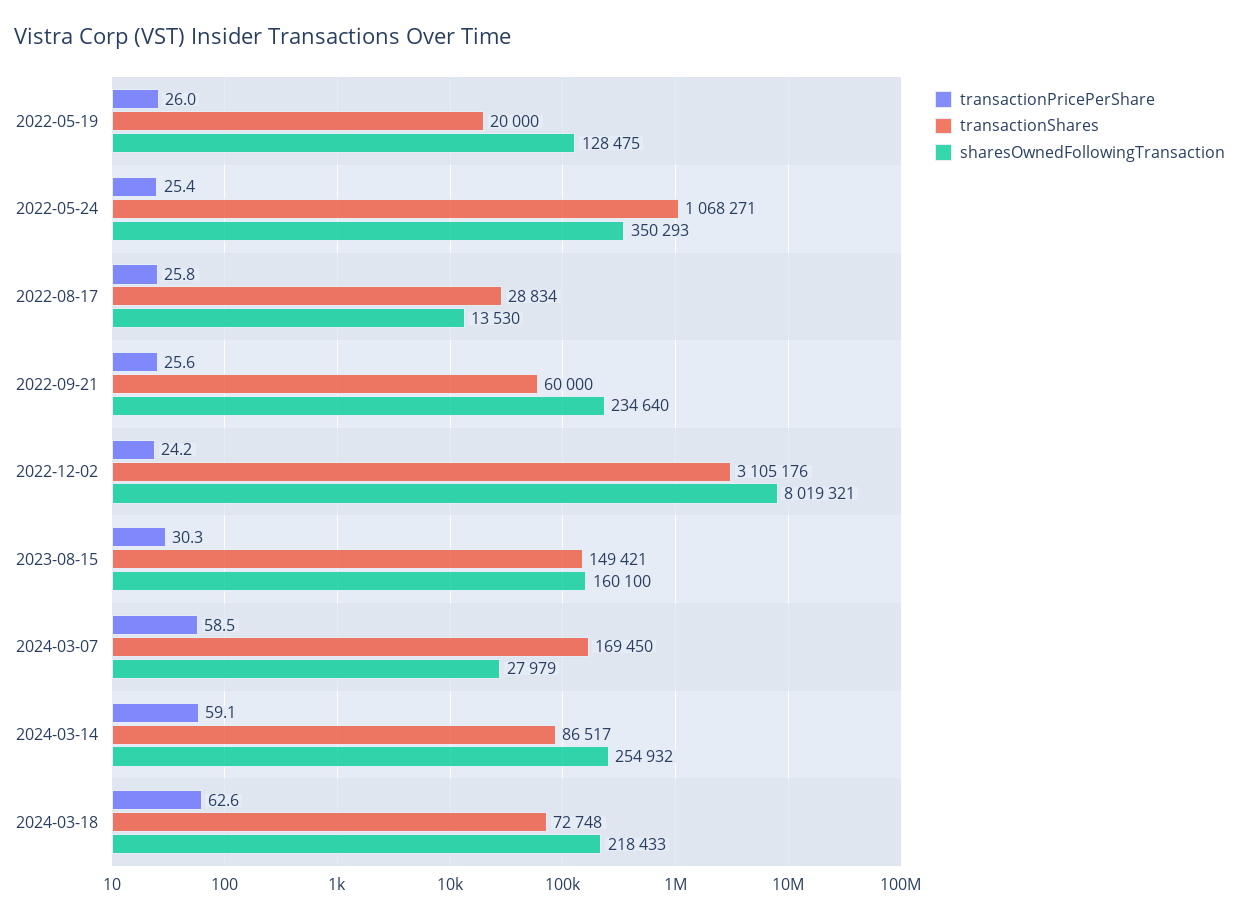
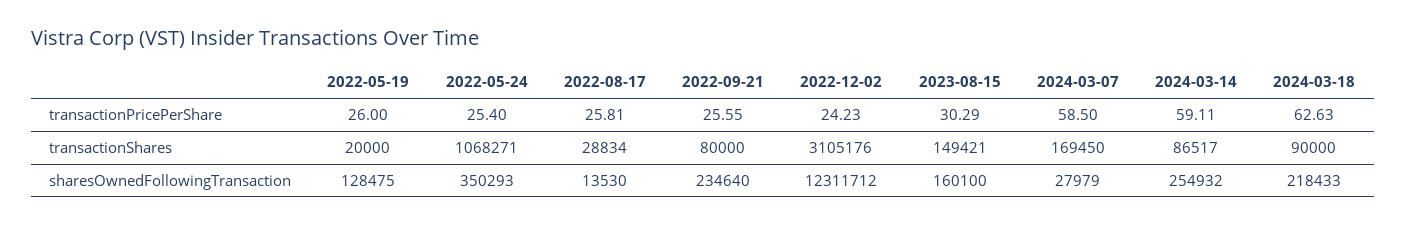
transactionShares, 2022-09-21: 60000 -> 80000
sharesOwnedFollowingTransaction, 2022-12-02: 8019321 -> 12311712
transactionShares, 2024-03-18: 72748 -> 90000

